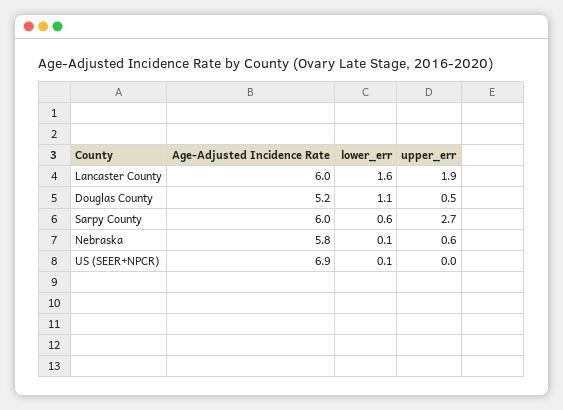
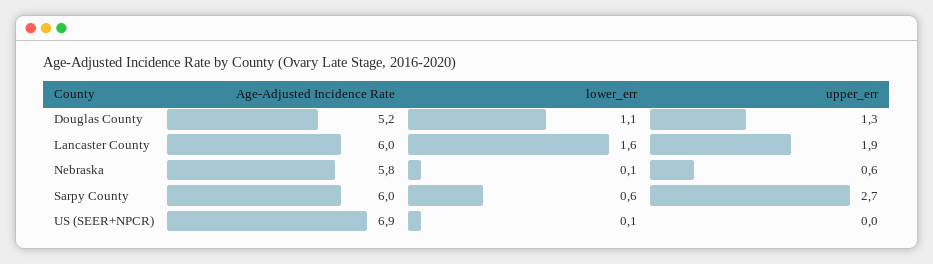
upper_err, Douglas County: 0.5 -> 1.3

